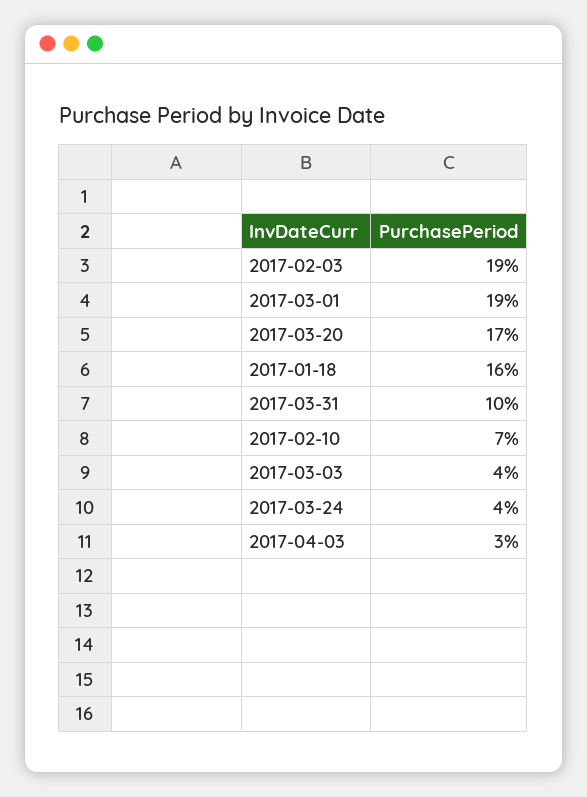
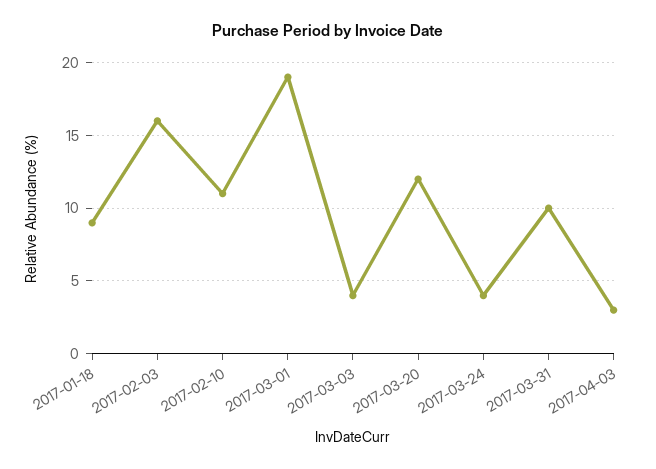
2017-02-03: 19 -> 16
2017-03-20: 17 -> 12
2017-01-18: 16 -> 9
2017-02-10: 7 -> 11

